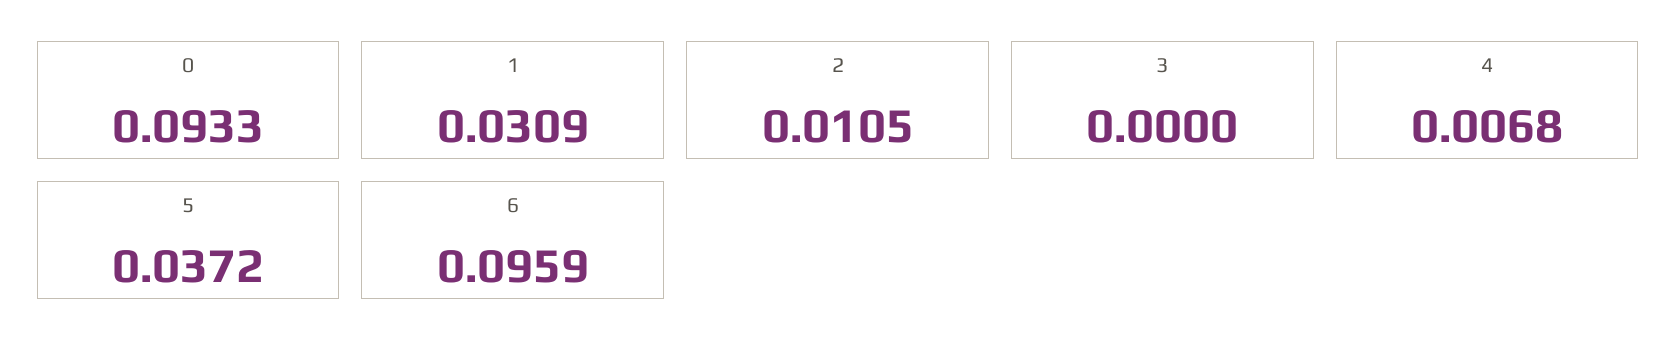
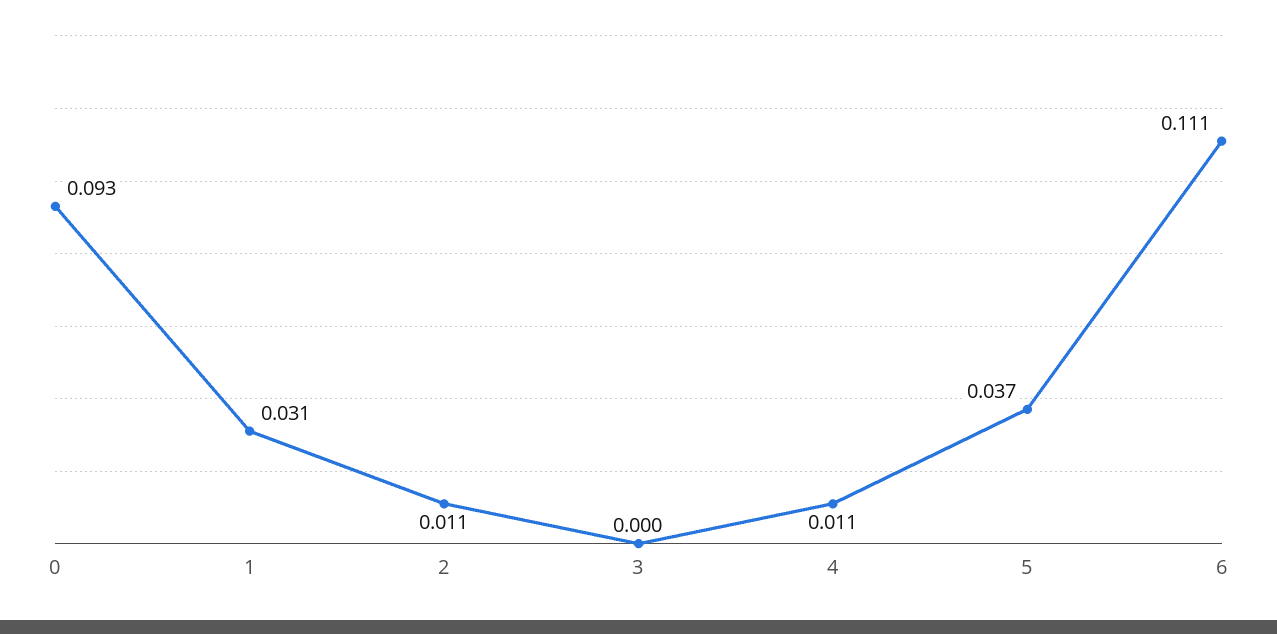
4: 0.0068 -> 0.011
6: 0.0959 -> 0.111

